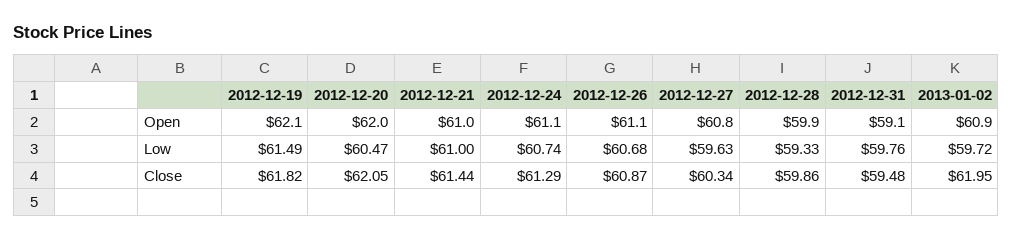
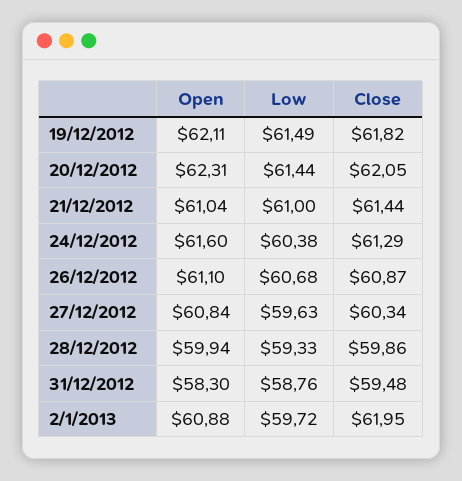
2012-12-20, Open: 62 -> 62.31
2012-12-24, Open: 61.1 -> 61.6
2012-12-31, Open: 59.1 -> 58.3
2012-12-20, Low: 60.47 -> 61.44
2012-12-24, Low: 60.74 -> 60.38
2012-12-31, Low: 59.76 -> 58.76

